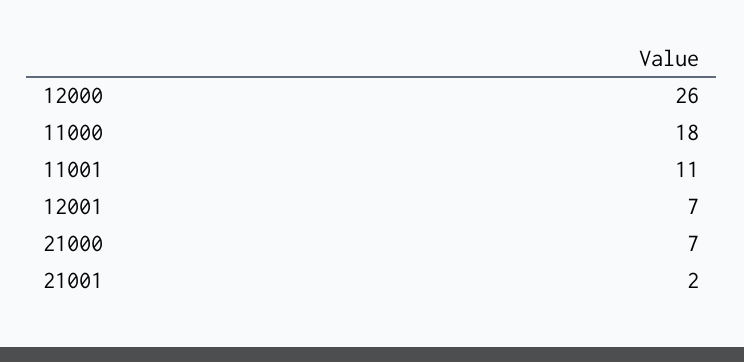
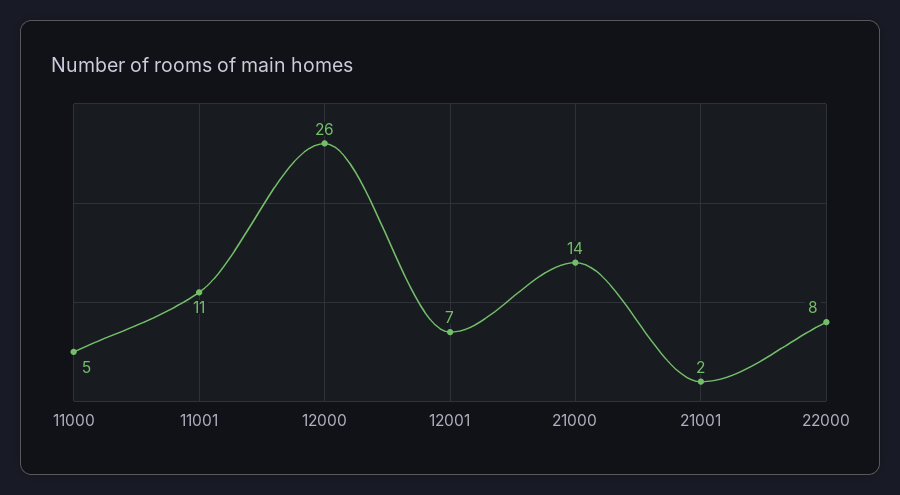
11000: 18 -> 5
21000: 7 -> 14
22000: none -> 8

